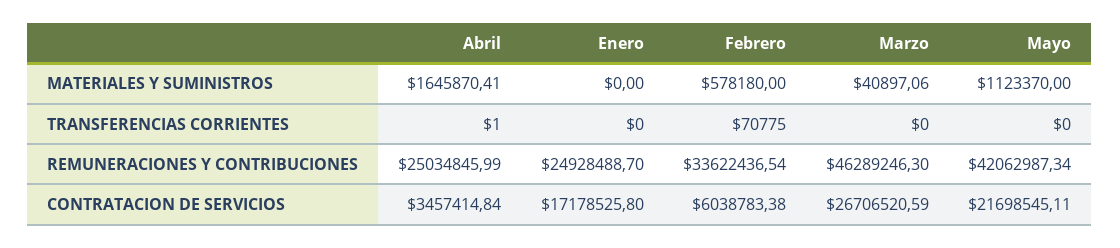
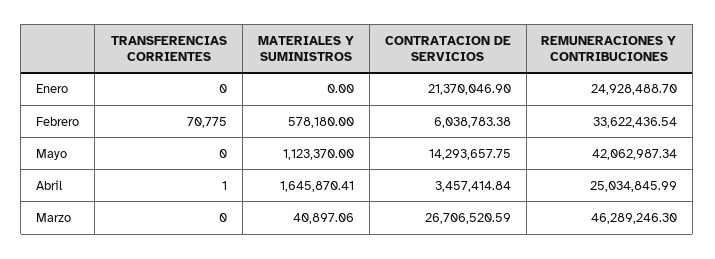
Enero, CONTRATACION DE SERVICIOS: 17178525.8 -> 21370046.9
Mayo, CONTRATACION DE SERVICIOS: 21698545.11 -> 14293657.75

